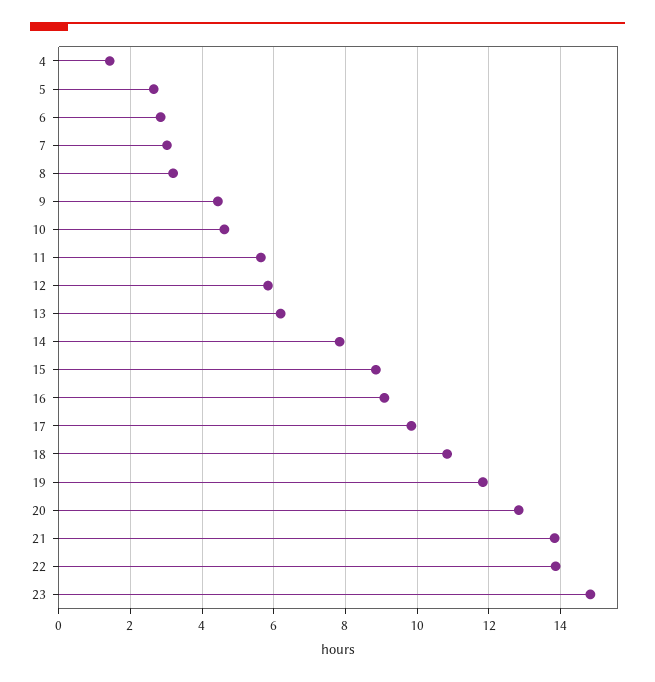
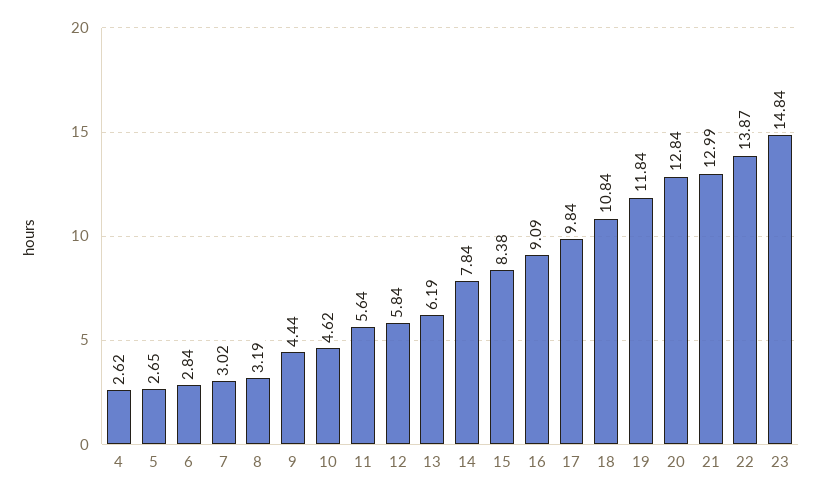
4: 1.4 -> 2.62
15: 8.8 -> 8.38
21: 13.8 -> 12.99

